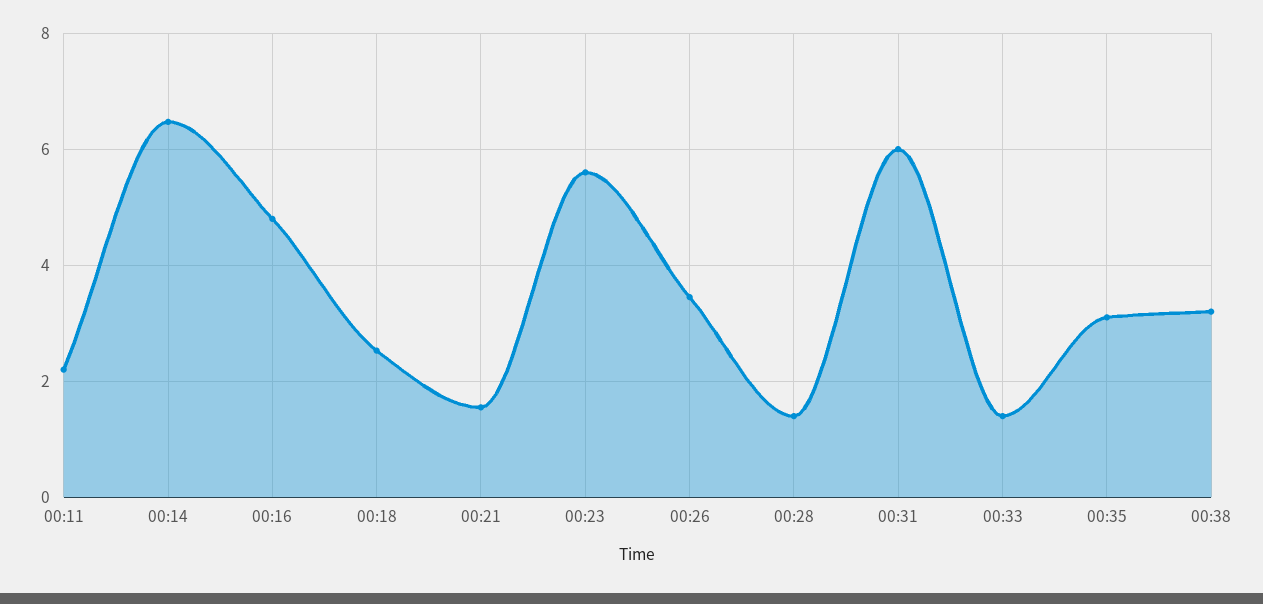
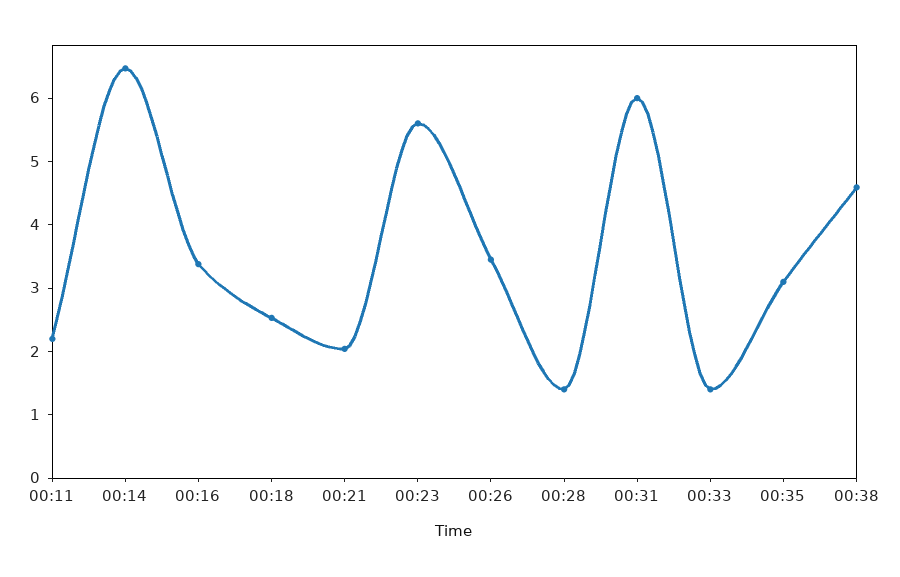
00:16: 4.8 -> 3.4
00:21: 1.6 -> 2
00:38: 3.2 -> 4.6

